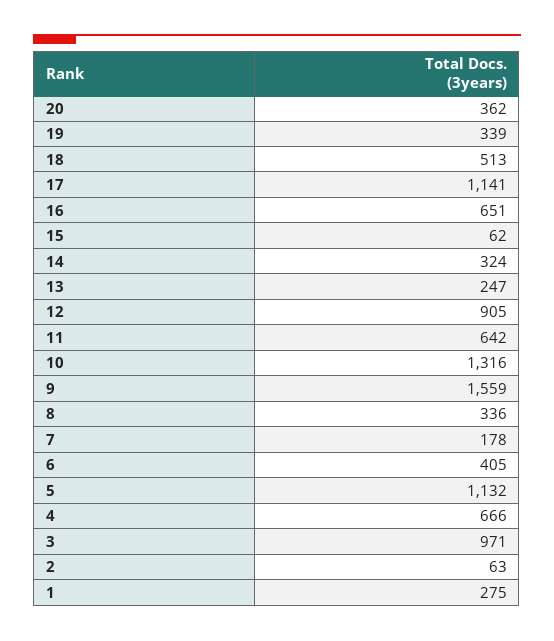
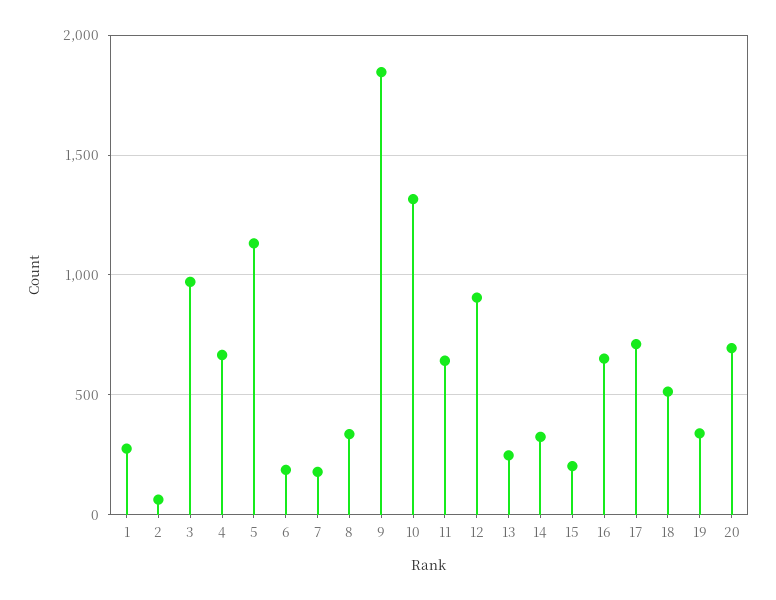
20: 362 -> 700
17: 1141 -> 700
15: 62 -> 200
9: 1559 -> 1850
6: 405 -> 200

